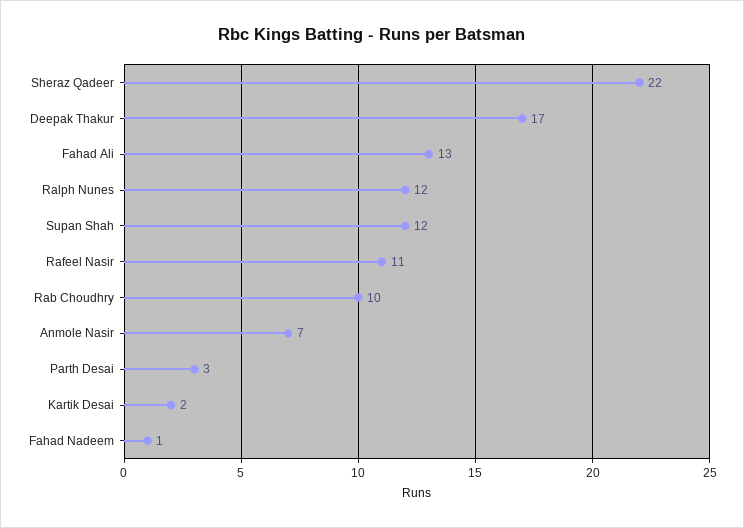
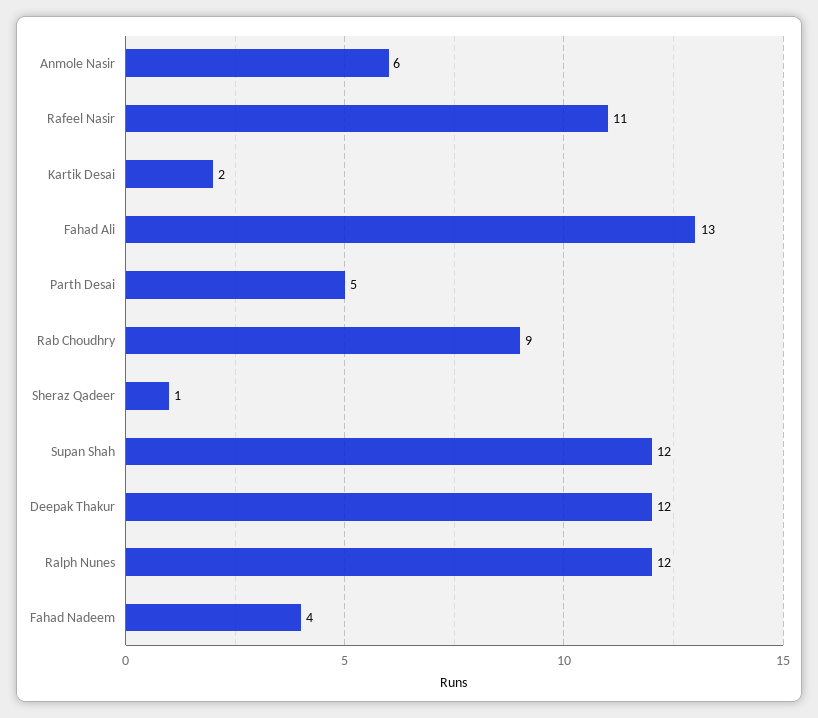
Sheraz Qadeer: 22 -> 1
Deepak Thakur: 17 -> 12
Rab Choudhry: 10 -> 9
Anmole Nasir: 7 -> 6
Parth Desai: 3 -> 5
Fahad Nadeem: 1 -> 4

